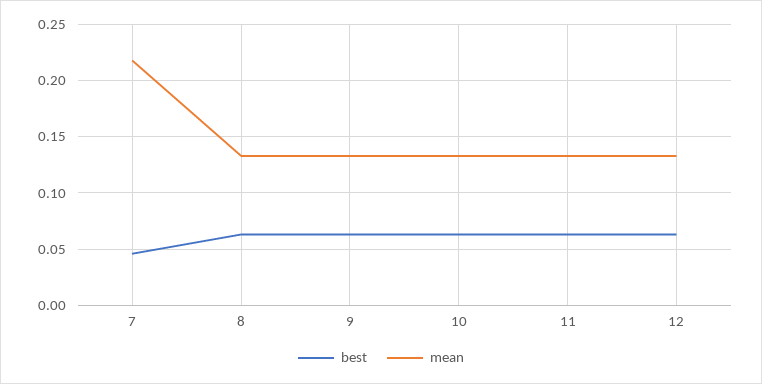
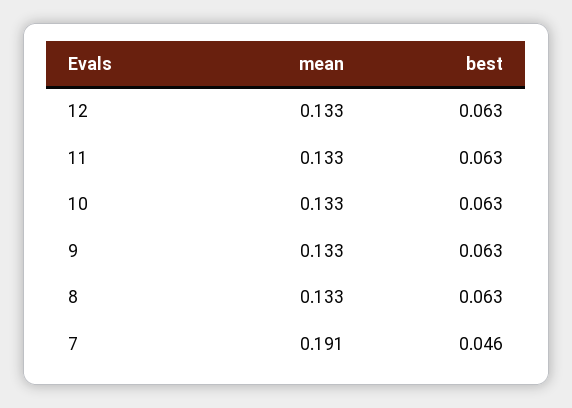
mean, 7: 0.22 -> 0.191

